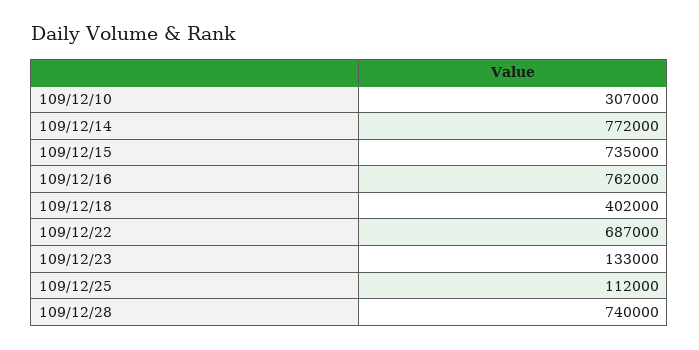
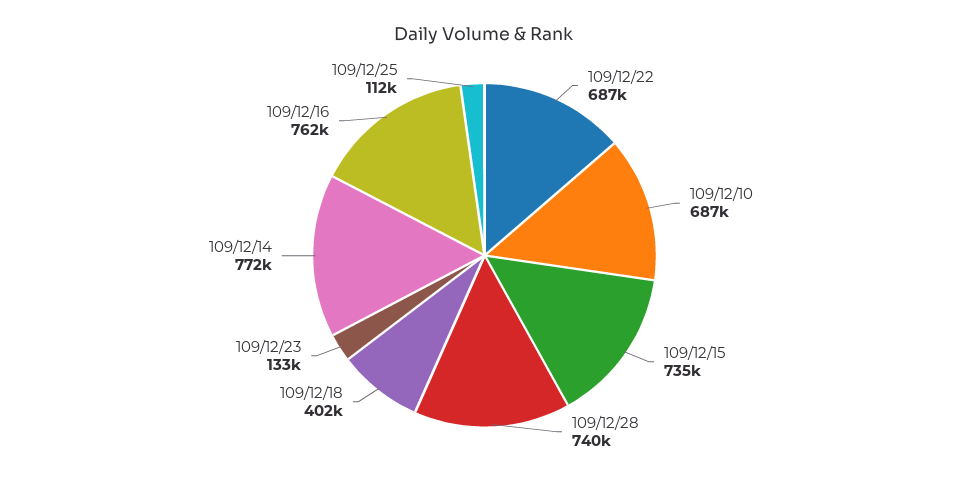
109/12/10: 307000 -> 687000

